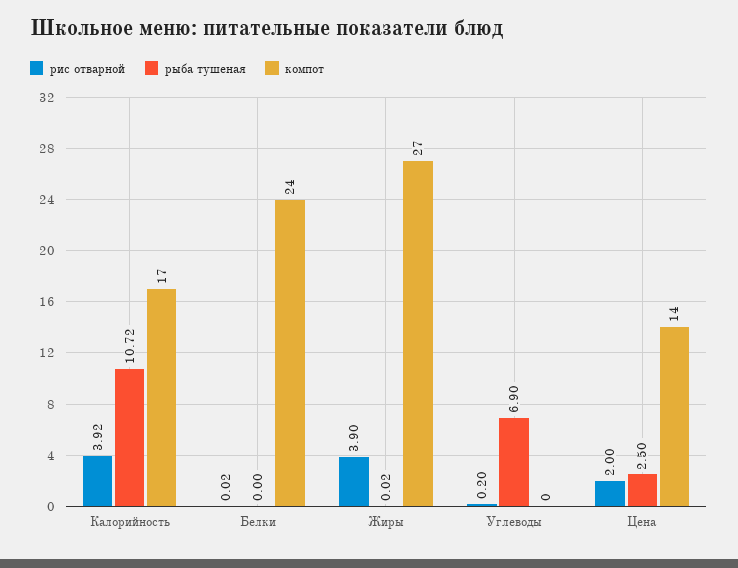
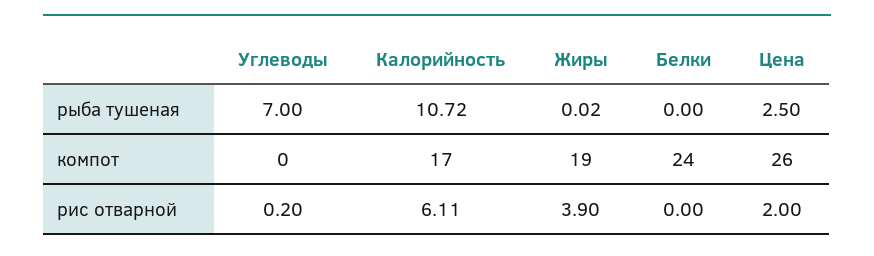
рис отварной, Калорийность: 3.92 -> 6.11
рис отварной, Белки: 0.02 -> 0
компот, Жиры: 27 -> 19
рыба тушеная, Углеводы: 6.9 -> 7
компот, Цена: 14 -> 26

